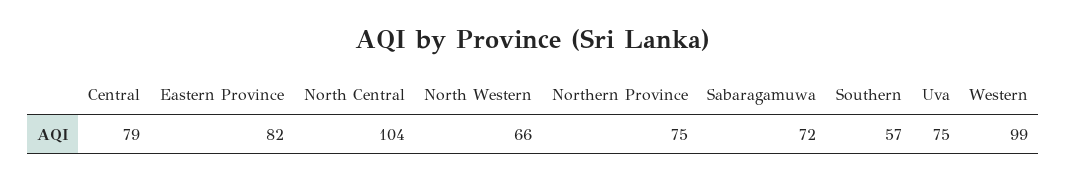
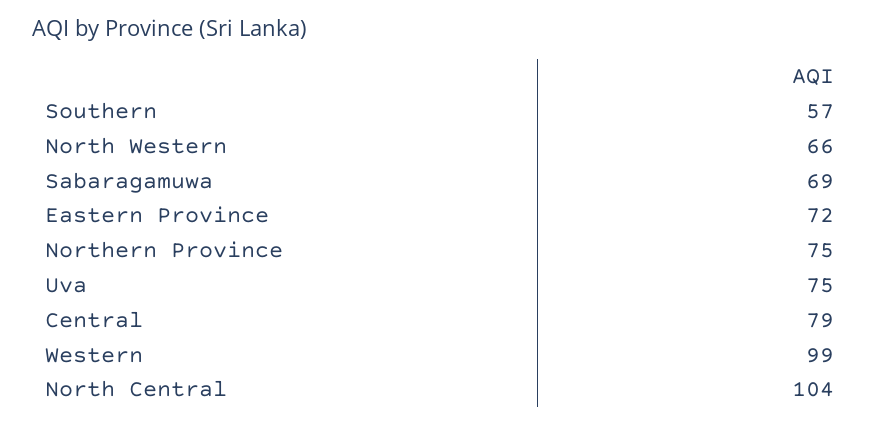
Eastern Province: 82 -> 72
Sabaragamuwa: 72 -> 69

